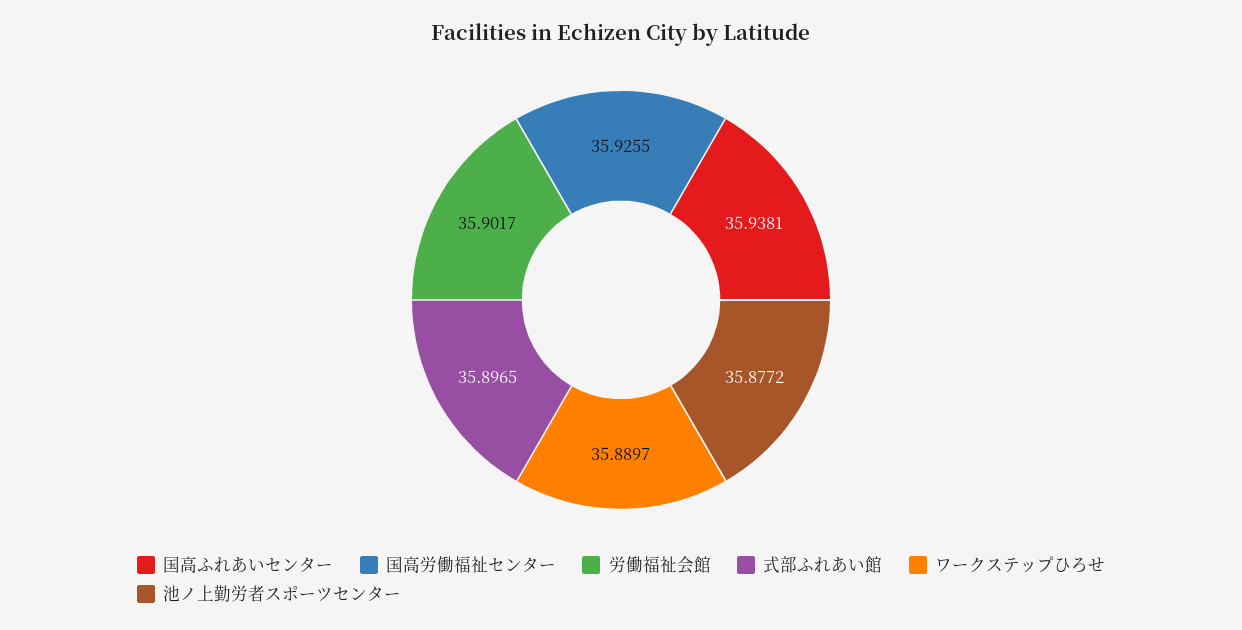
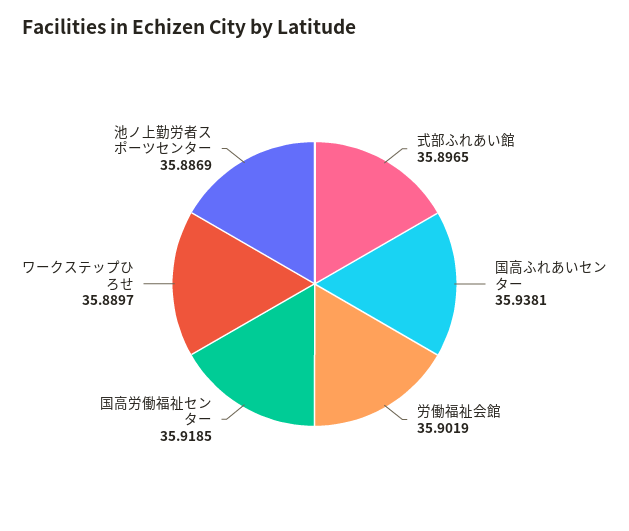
国高労働福祉センター: 35.9255 -> 35.9185
労働福祉会館: 35.9017 -> 35.9019
池ノ上勤労者スポーツセンター: 35.8772 -> 35.8869

